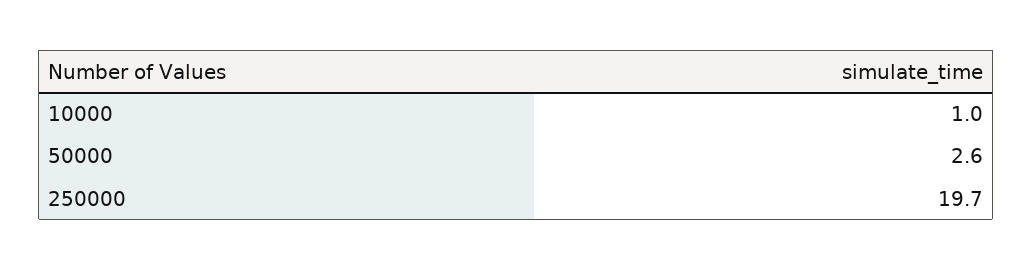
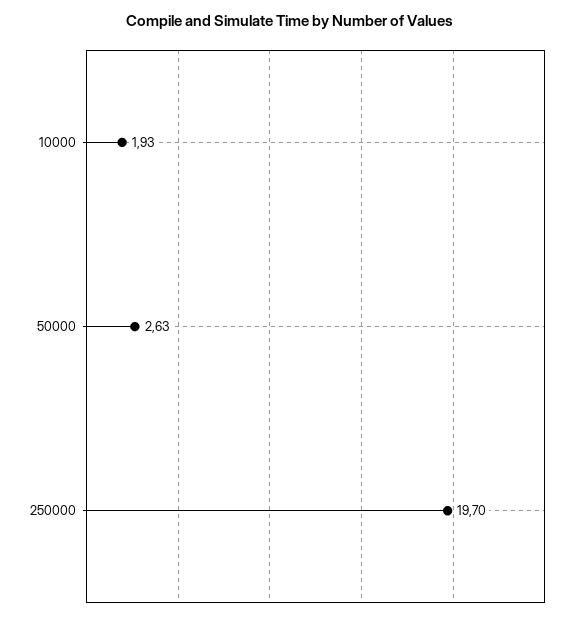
10000: 1 -> 1.93

